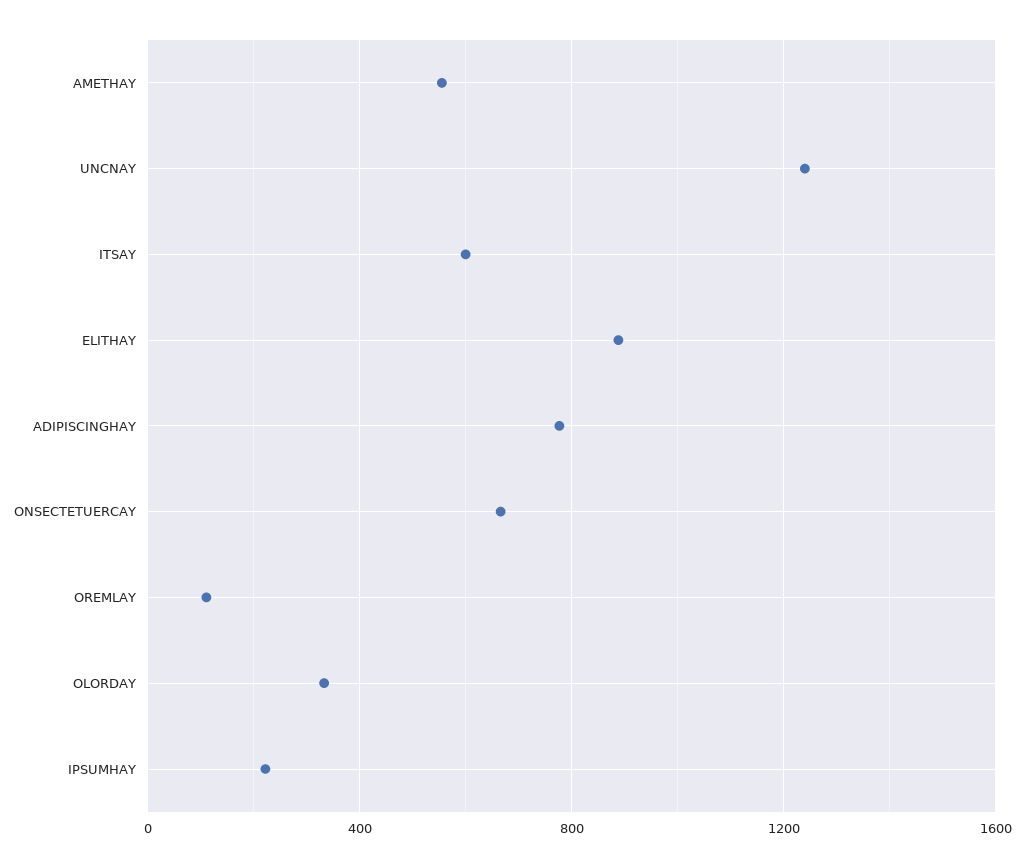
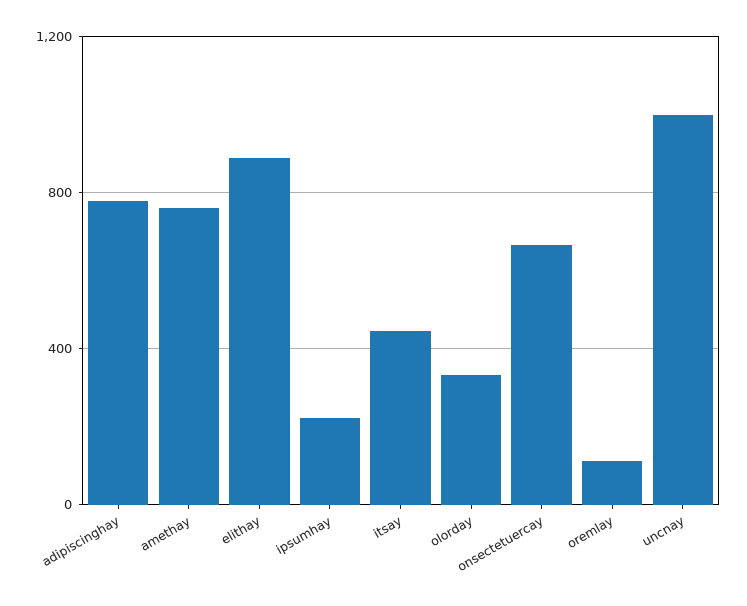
AMETHAY: 550 -> 750
UNCNAY: 1250 -> 1000
ITSAY: 600 -> 450

